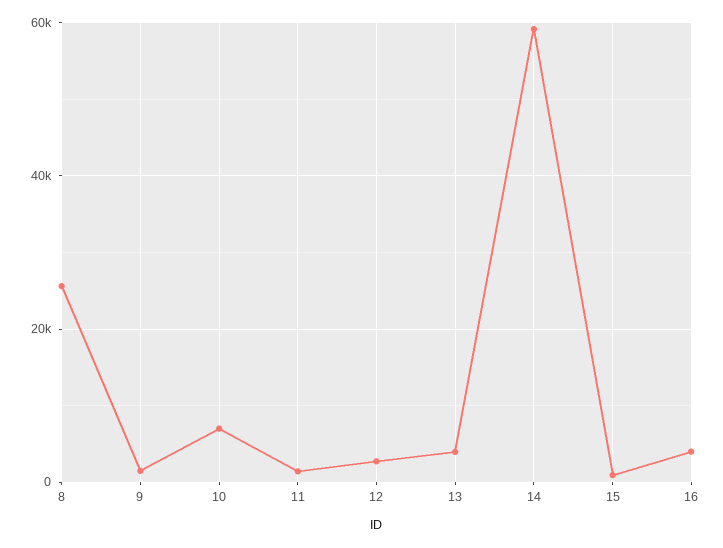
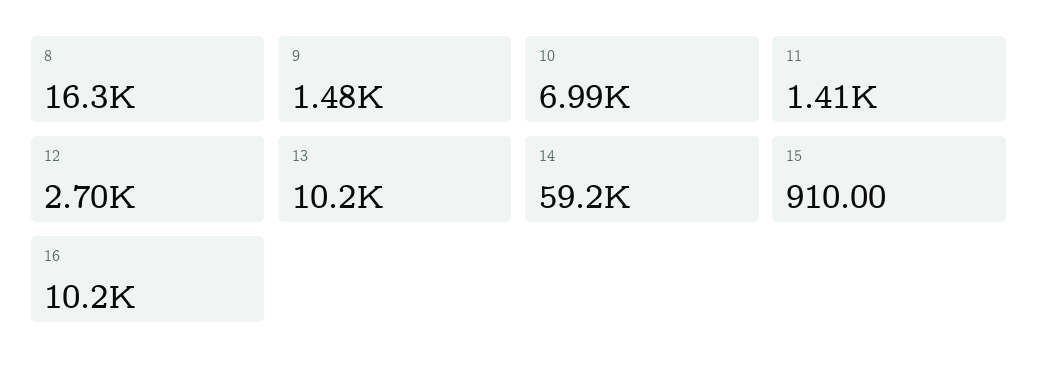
8: 26000 -> 16300
13: 4000 -> 10200
16: 4000 -> 10200

